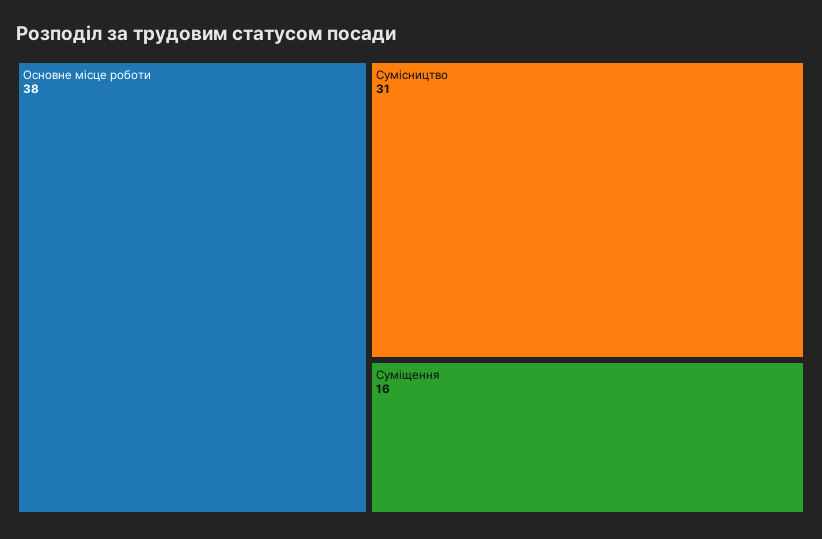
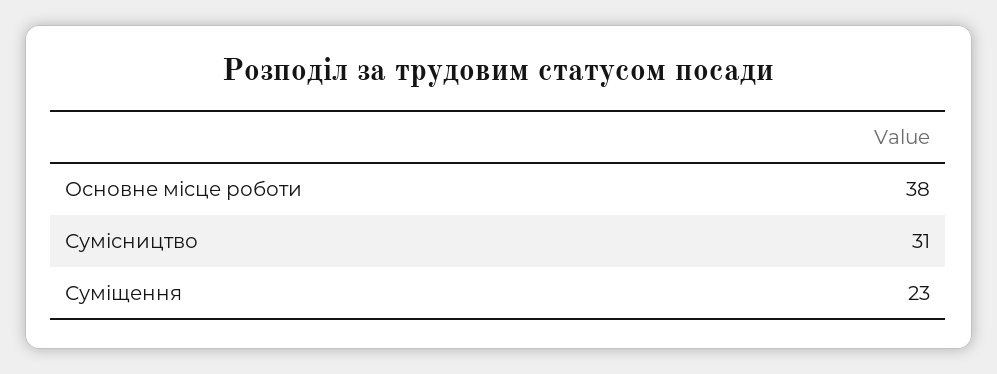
Суміщення: 16 -> 23

